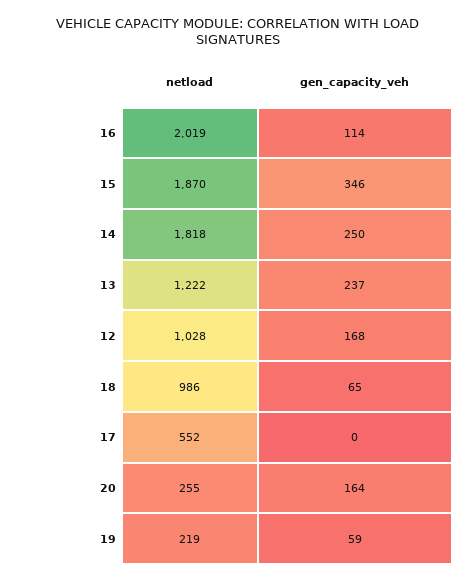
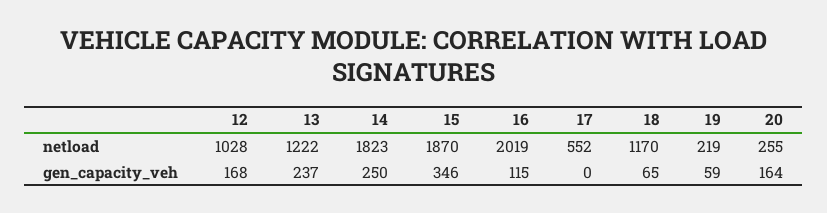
gen_capacity_veh, 16: 114 -> 115
netload, 14: 1818 -> 1823
netload, 18: 986 -> 1170

